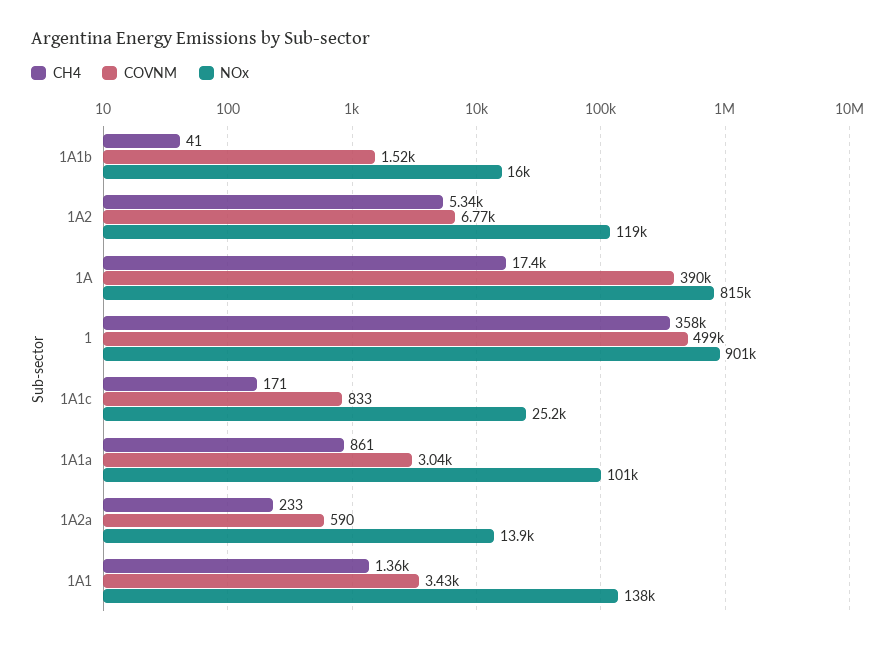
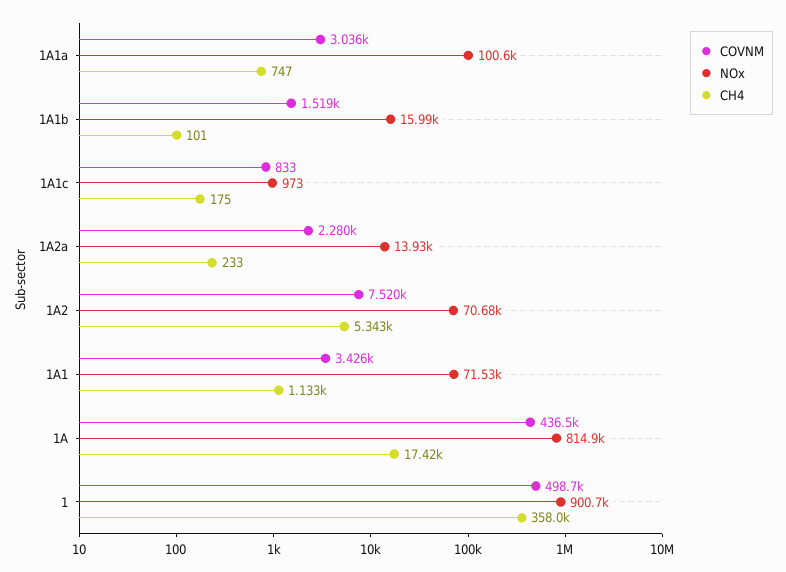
CH4, 1A1b: 41 -> 101
COVNM, 1A2: 6770 -> 7520
NOx, 1A2: 119000 -> 70680
COVNM, 1A: 390000 -> 436500
CH4, 1A1c: 171 -> 175
NOx, 1A1c: 25200 -> 973
CH4, 1A1a: 861 -> 747
COVNM, 1A2a: 590 -> 2280
CH4, 1A1: 1360 -> 1133
NOx, 1A1: 138000 -> 71530

